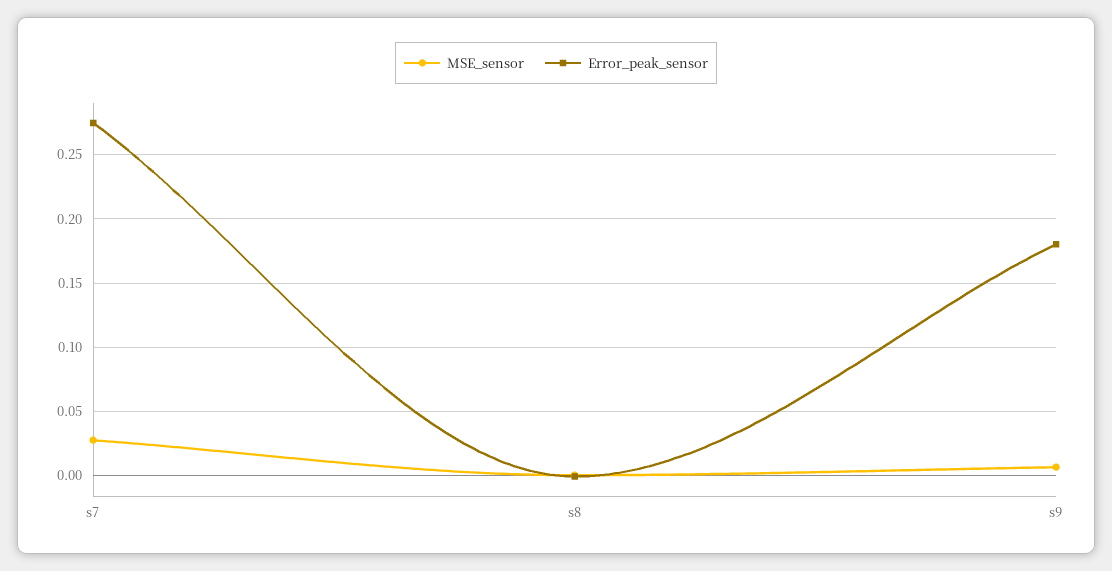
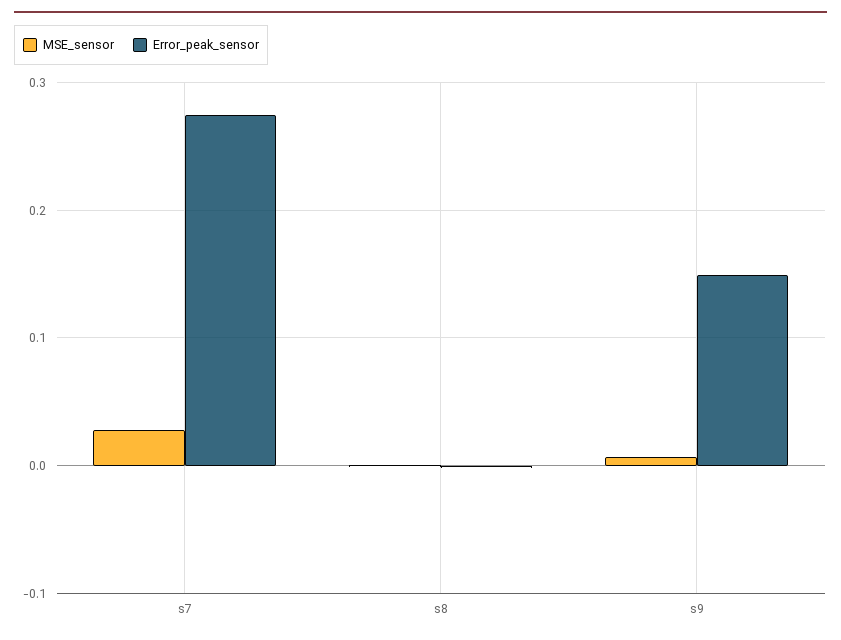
Error_peak_sensor, s9: 0.18 -> 0.15

